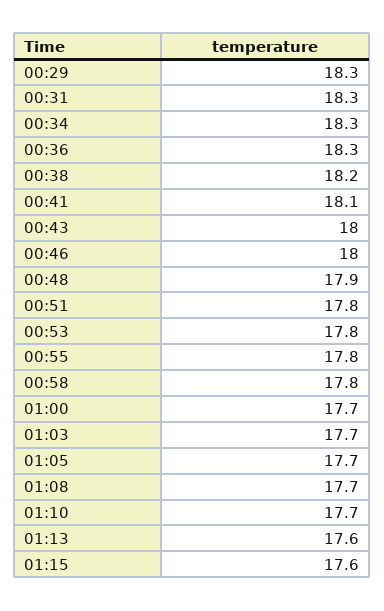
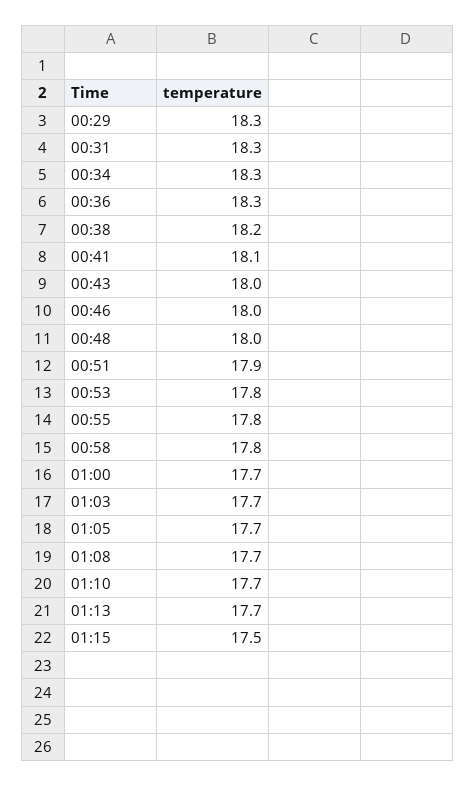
00:48: 17.9 -> 18
00:51: 17.8 -> 17.9
01:13: 17.6 -> 17.7
01:15: 17.6 -> 17.5

